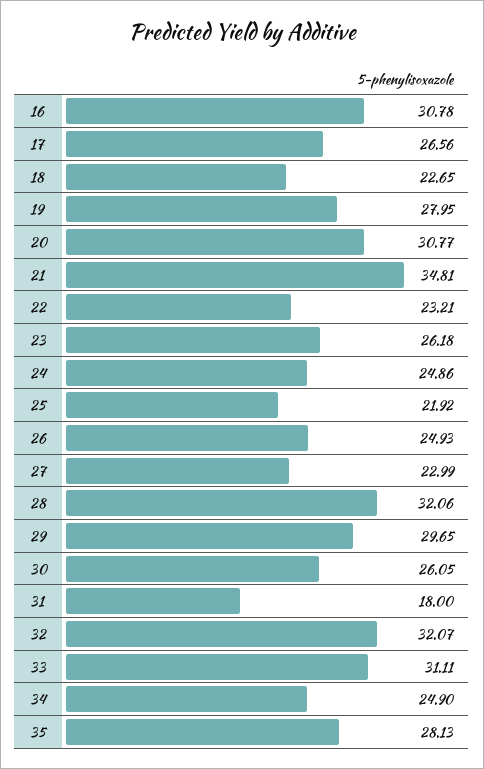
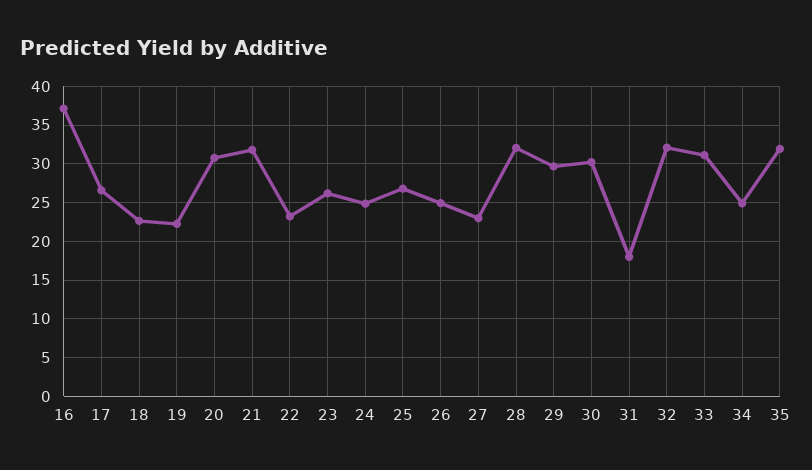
16: 30.78 -> 37
19: 27.95 -> 22
21: 34.81 -> 32
25: 21.92 -> 27
30: 26.05 -> 30
35: 28.13 -> 32

